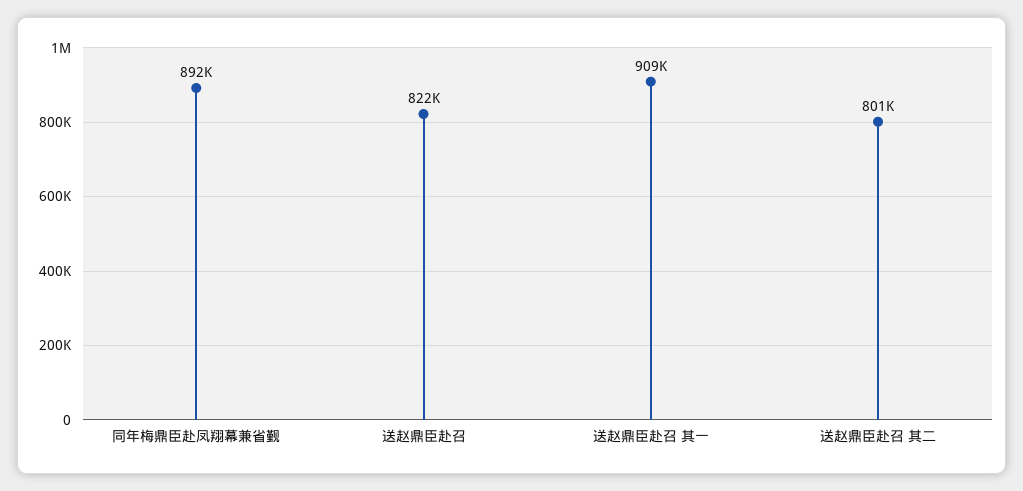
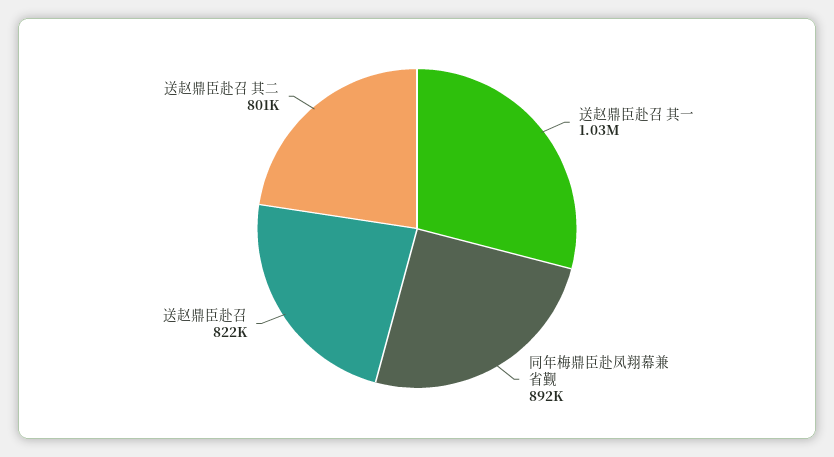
送赵鼎臣赴召 其一: 909000 -> 1030000

